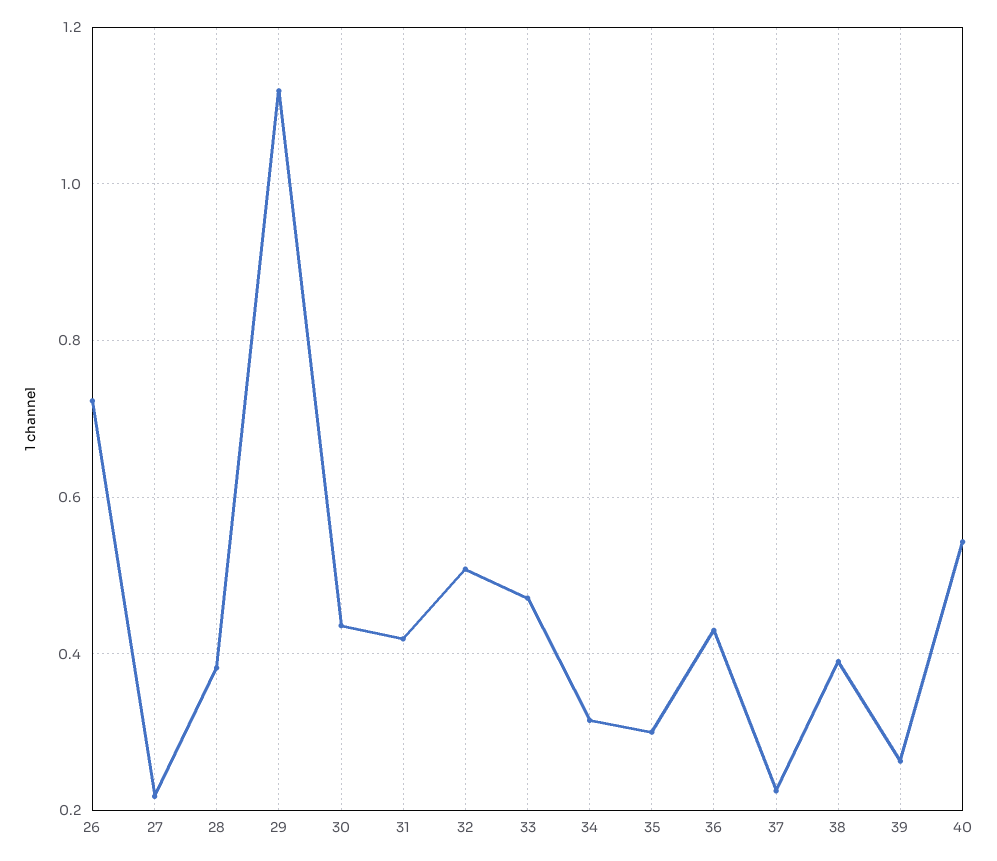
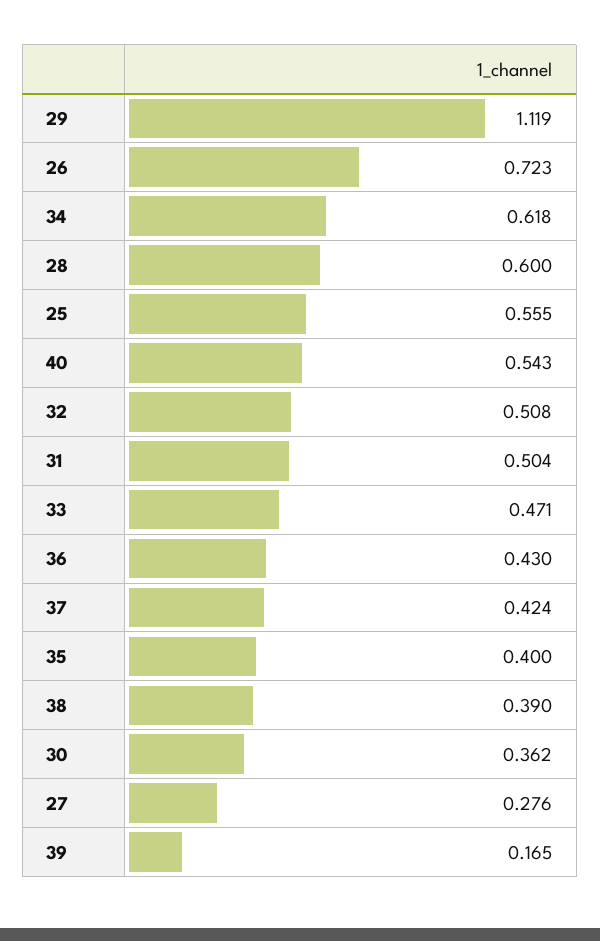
27: 0.22 -> 0.276
28: 0.38 -> 0.6
30: 0.44 -> 0.362
31: 0.42 -> 0.504
34: 0.32 -> 0.618
35: 0.3 -> 0.4
37: 0.22 -> 0.424
39: 0.26 -> 0.165
25: none -> 0.555

